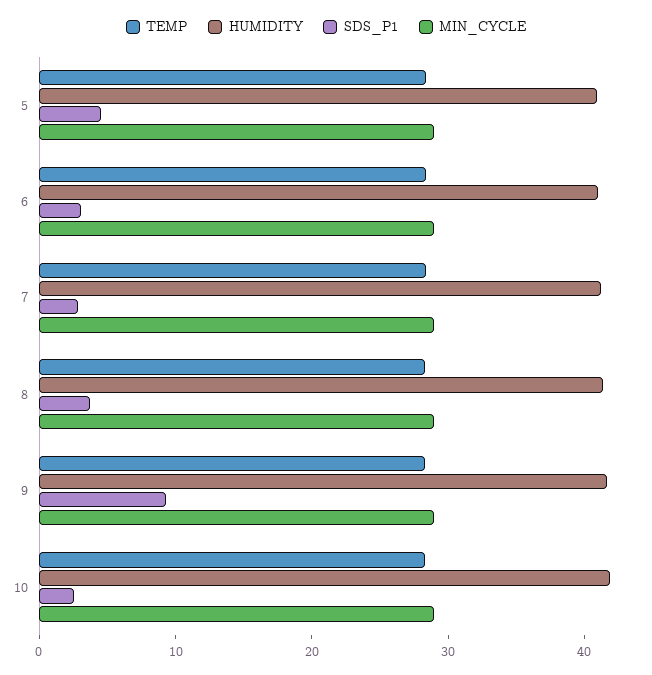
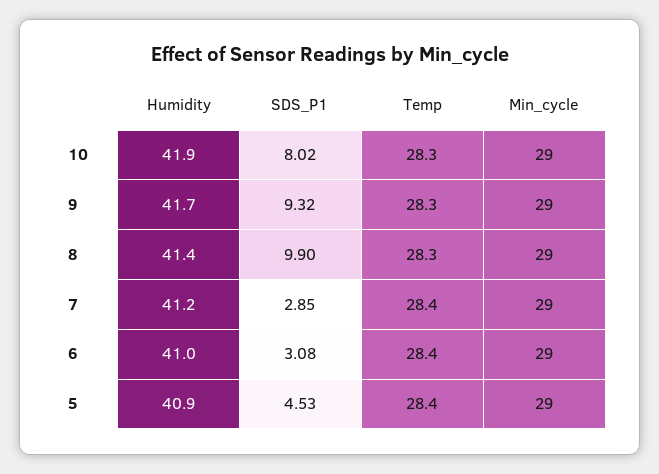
SDS_P1, 8: 4 -> 9.9
SDS_P1, 10: 2 -> 8.02

